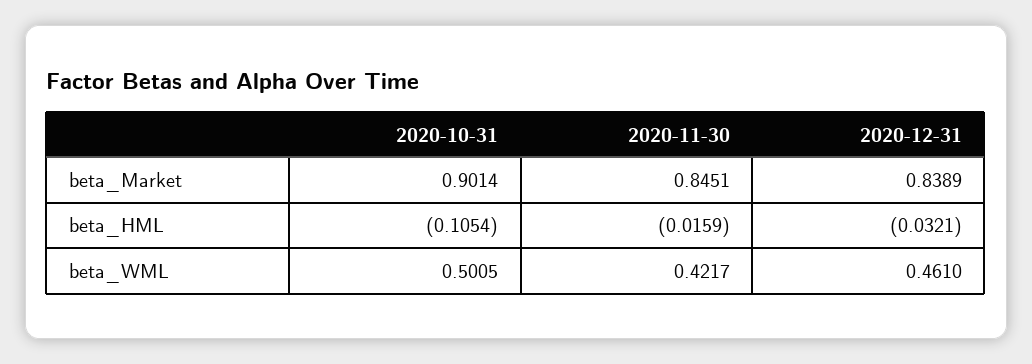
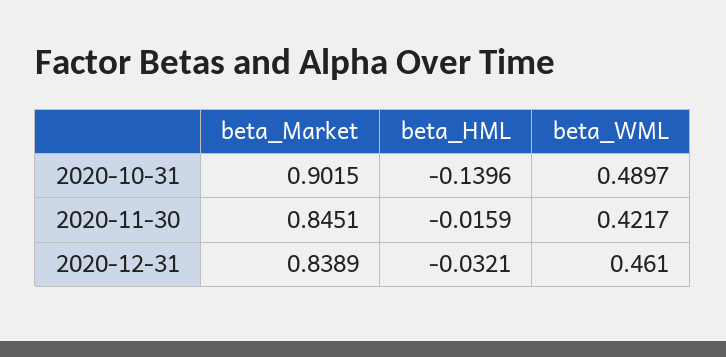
2020-10-31, beta_Market: 0.9014 -> 0.9015
2020-10-31, beta_HML: -0.1054 -> -0.1396
2020-10-31, beta_WML: 0.5005 -> 0.4897

